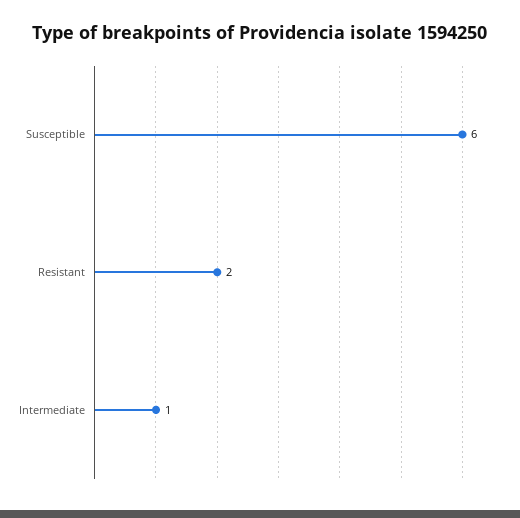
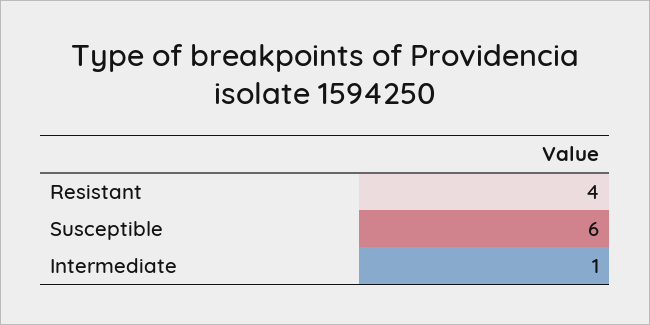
Resistant: 2 -> 4

